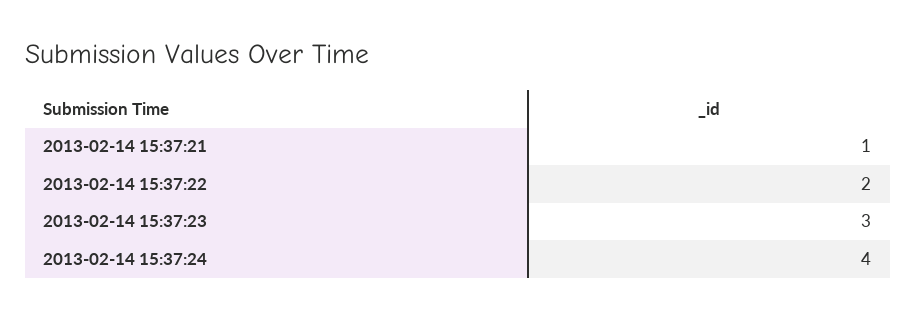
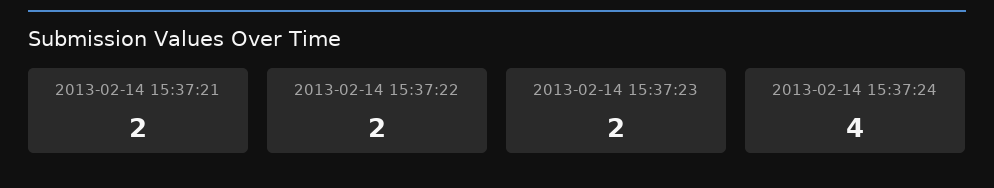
2013-02-14 15:37:21: 1 -> 2
2013-02-14 15:37:23: 3 -> 2

